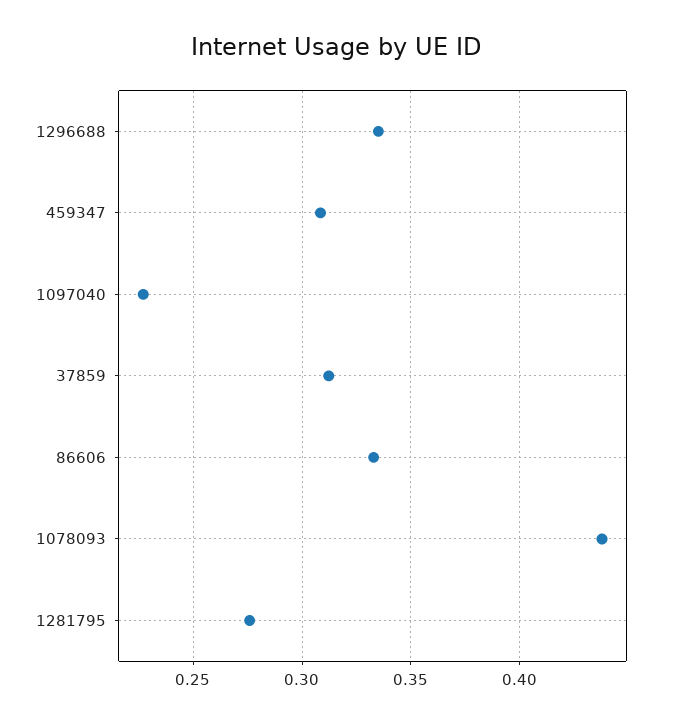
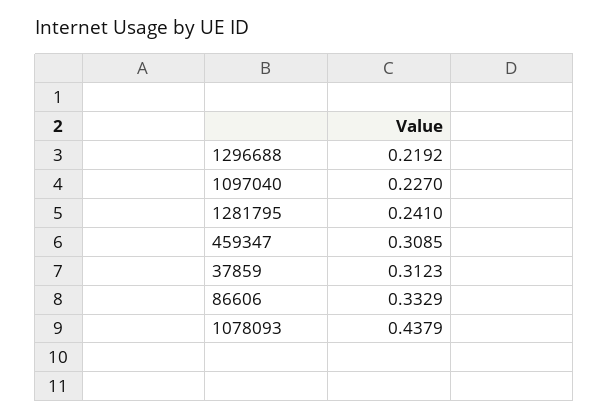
1296688: 0.335 -> 0.2192
1281795: 0.275 -> 0.241

